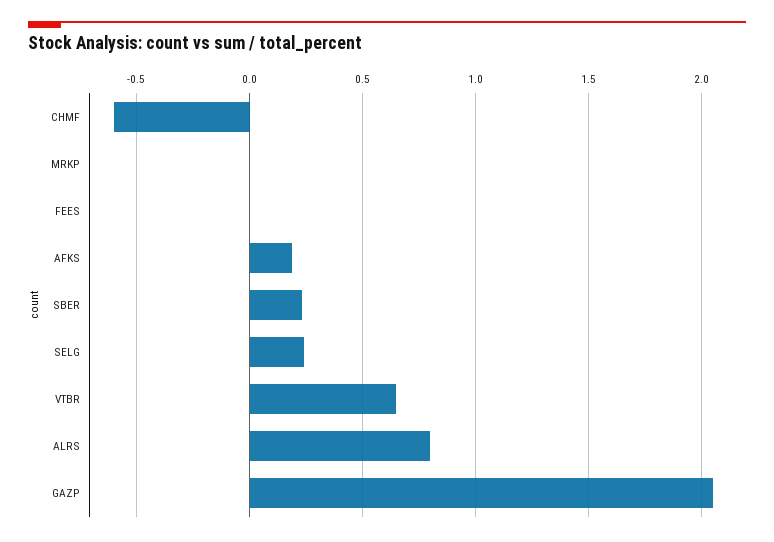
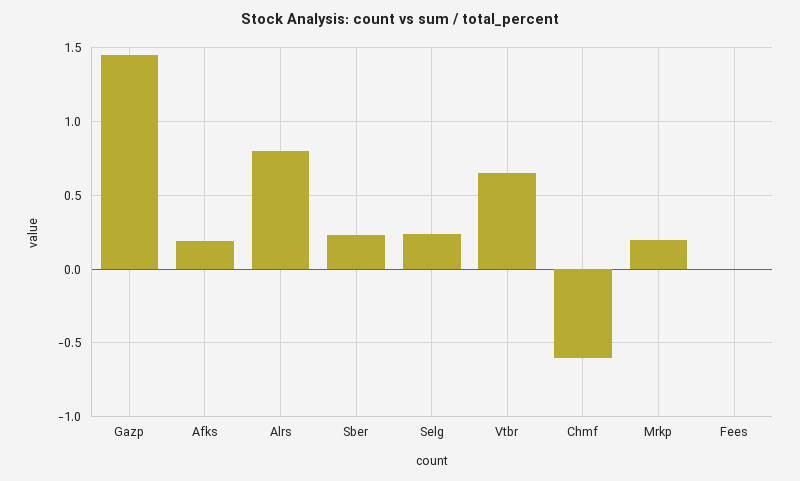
MRKP: 0 -> 0.2
GAZP: 2.05 -> 1.45

